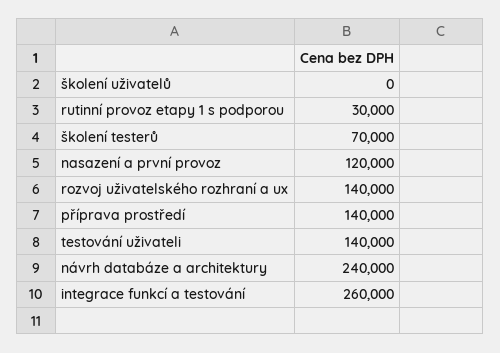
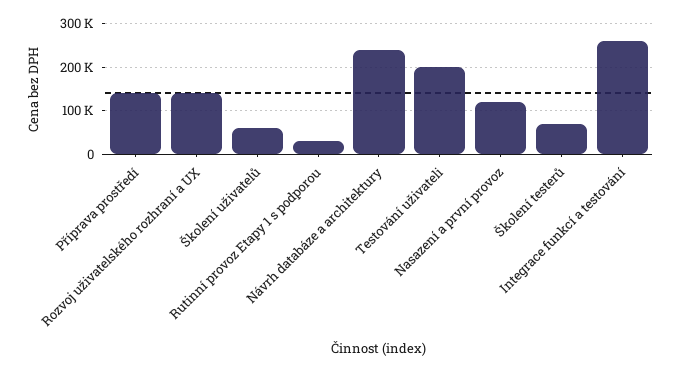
školení uživatelů: 0 -> 60000
testování uživateli: 140000 -> 200000

